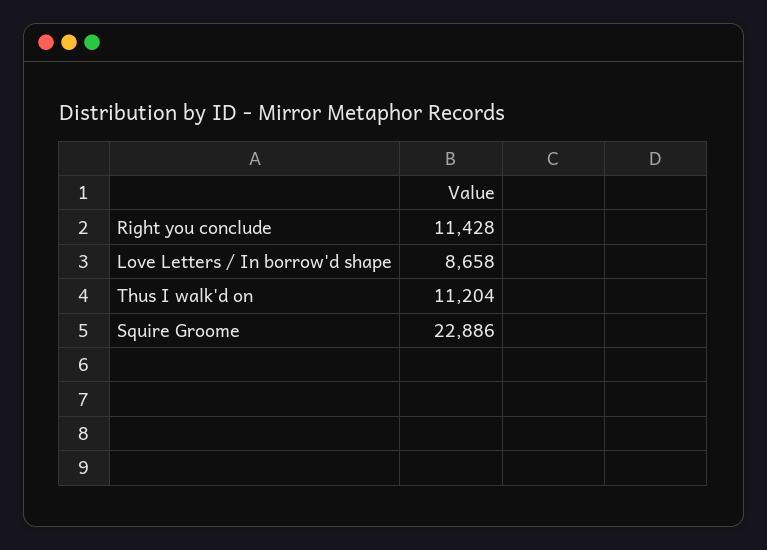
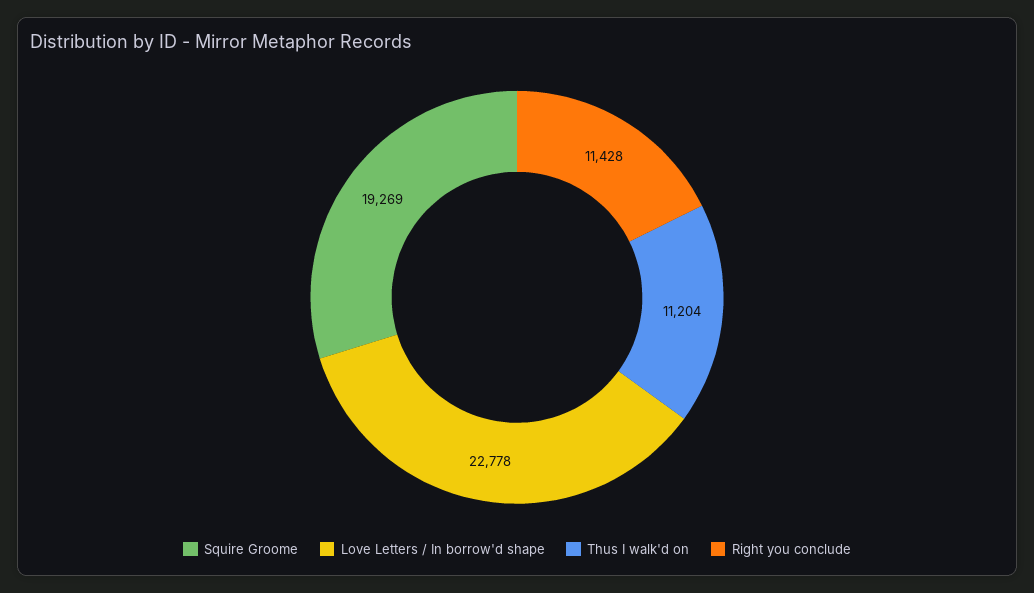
Love Letters / In borrow'd shape: 8658 -> 22778
Squire Groome: 22886 -> 19269

